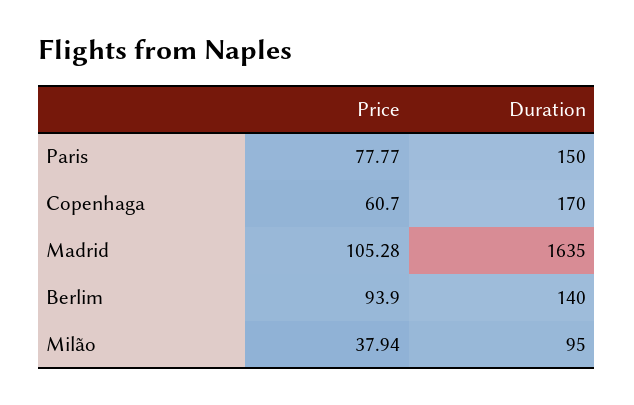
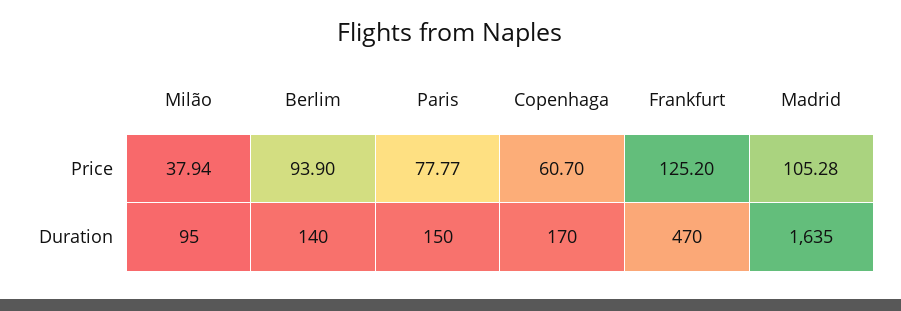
Price, Frankfurt: none -> 125.2
Duration, Frankfurt: none -> 470

